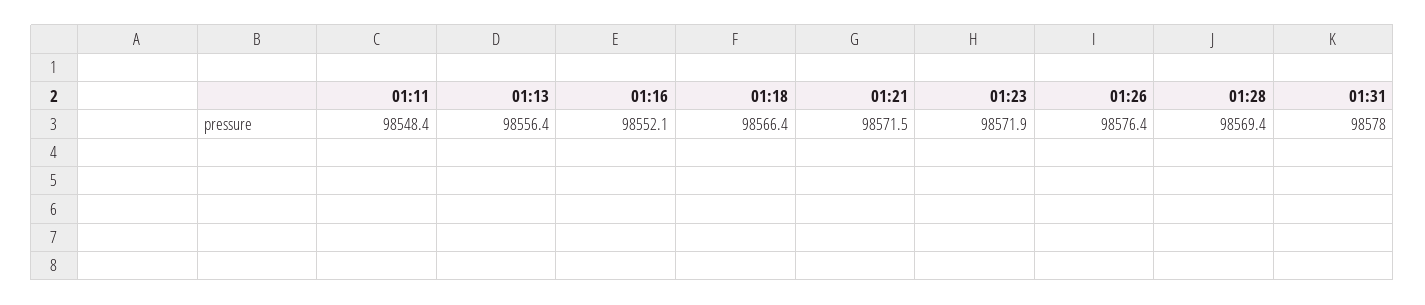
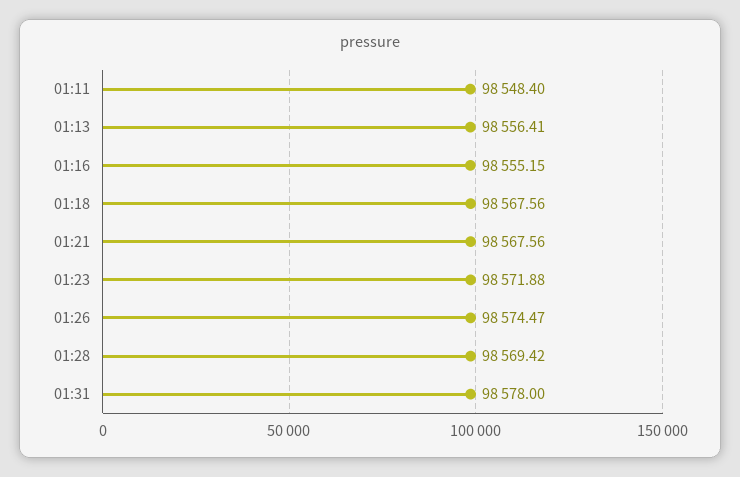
01:16: 98552.1 -> 98555.15
01:18: 98566.4 -> 98567.56
01:21: 98571.5 -> 98567.56
01:26: 98576.4 -> 98574.47

